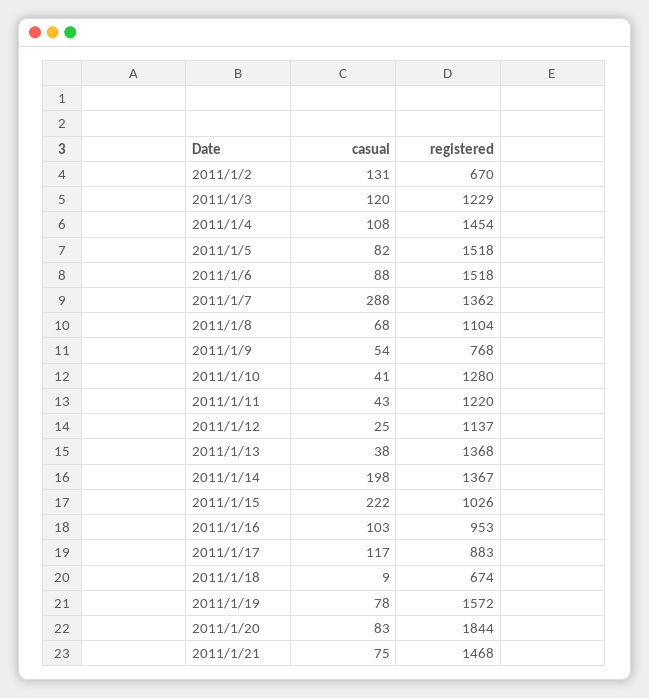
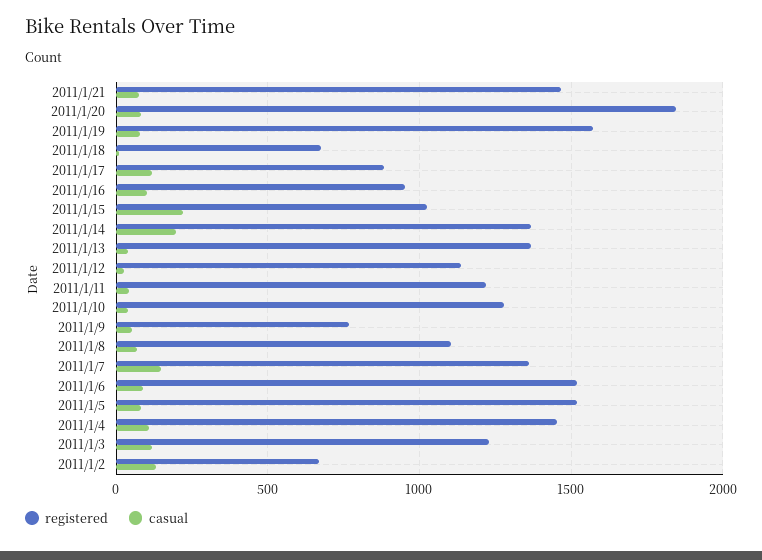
casual, 2011/1/7: 288 -> 150

